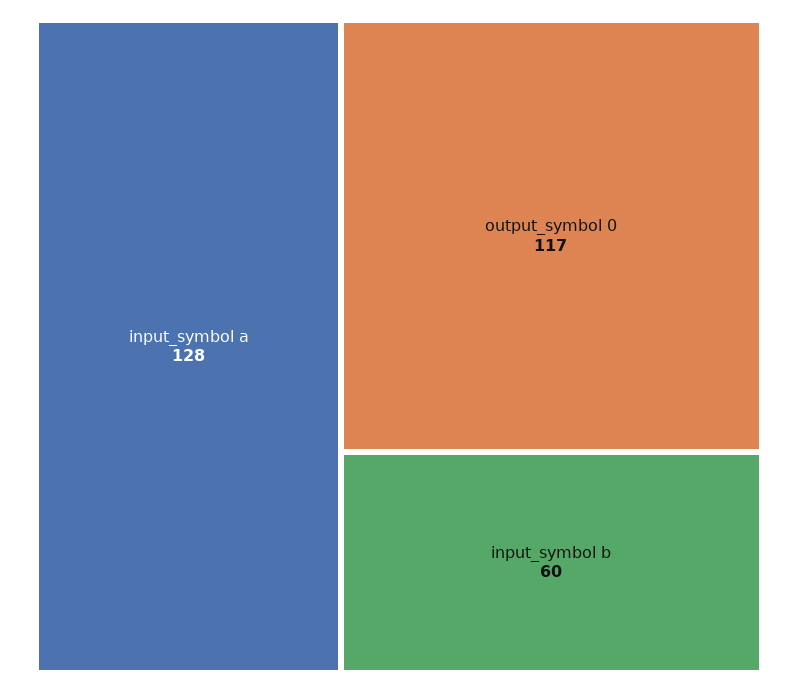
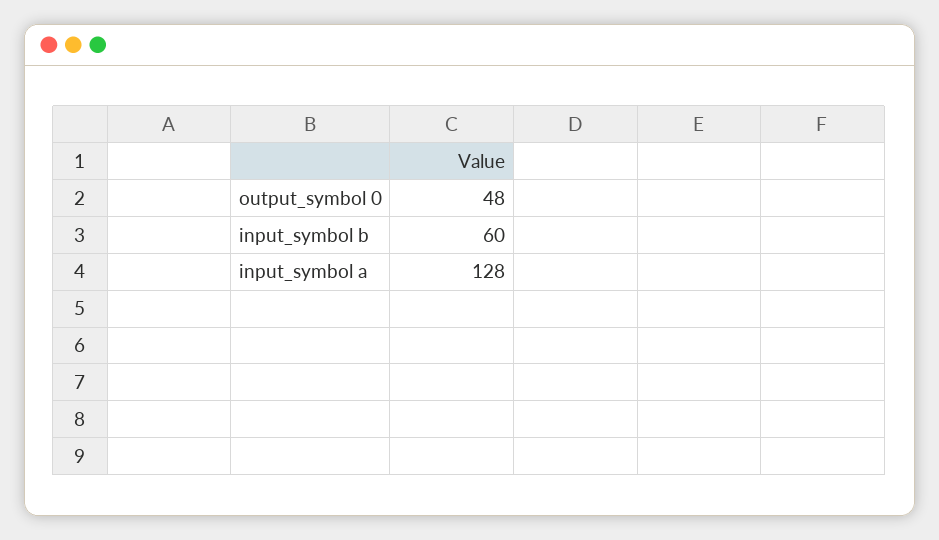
output_symbol 0: 117 -> 48

